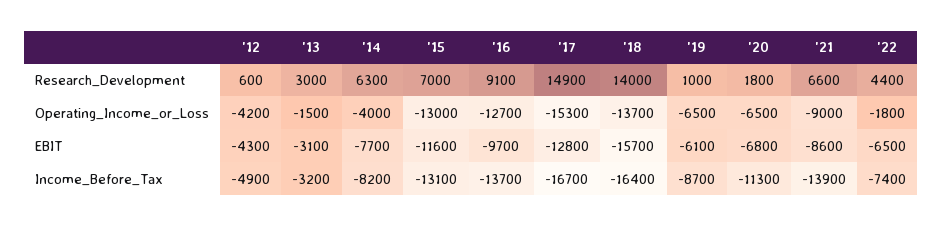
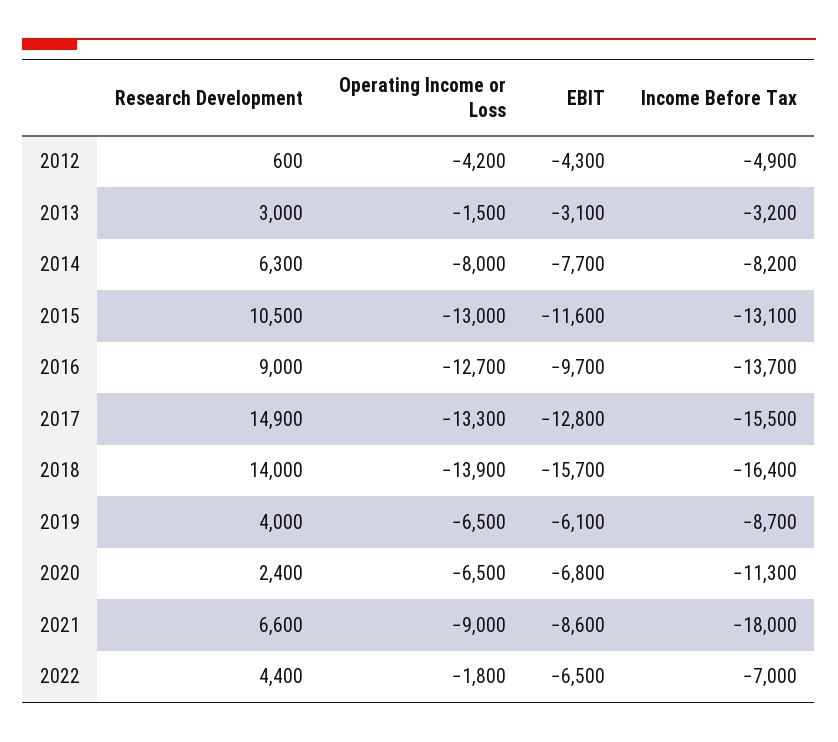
'15, Research_Development: 7000 -> 10500
'16, Research_Development: 9100 -> 9000
'19, Research_Development: 1000 -> 4000
'20, Research_Development: 1800 -> 2400
'14, Operating_Income_or_Loss: -4000 -> -8000
'17, Operating_Income_or_Loss: -15300 -> -13300
'18, Operating_Income_or_Loss: -13700 -> -13900
'17, Income_Before_Tax: -16700 -> -15500
'21, Income_Before_Tax: -13900 -> -18000
'22, Income_Before_Tax: -7400 -> -7000

